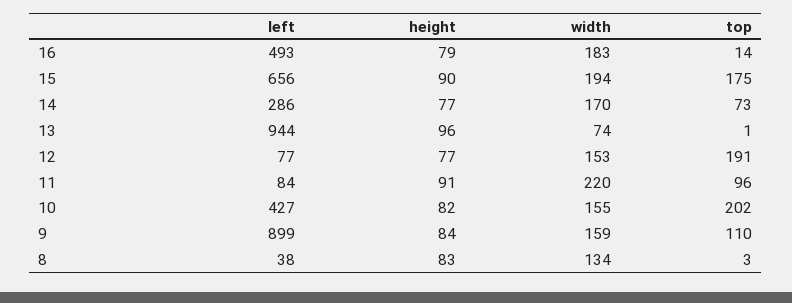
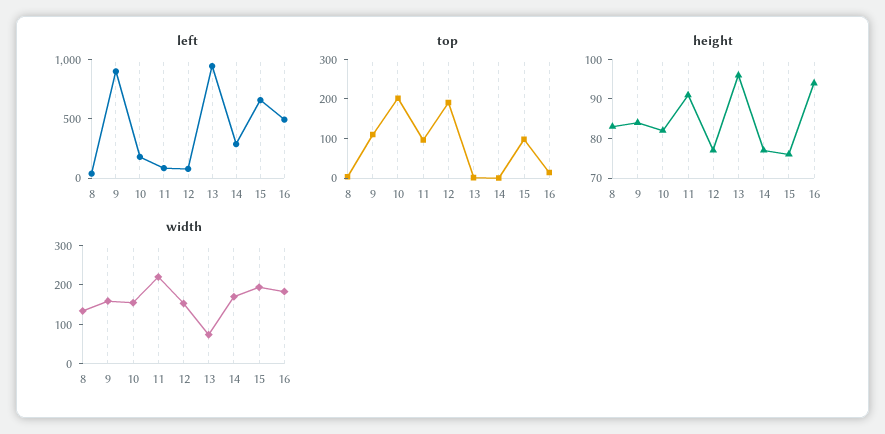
height, 16: 79 -> 95
height, 15: 90 -> 75
top, 15: 175 -> 100
top, 14: 73 -> 0
left, 10: 427 -> 200

